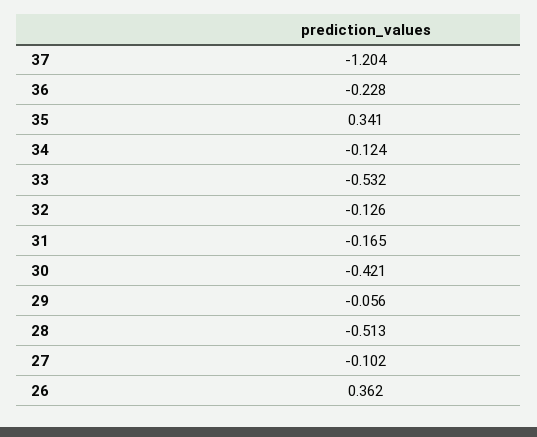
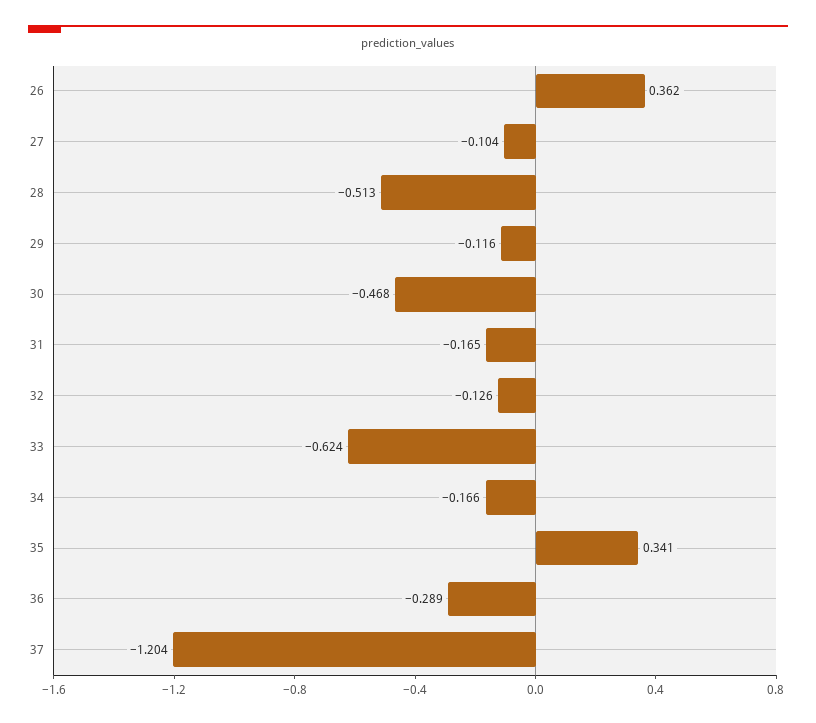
36: -0.228 -> -0.289
34: -0.124 -> -0.166
33: -0.532 -> -0.624
30: -0.421 -> -0.468
29: -0.056 -> -0.116
27: -0.102 -> -0.104

